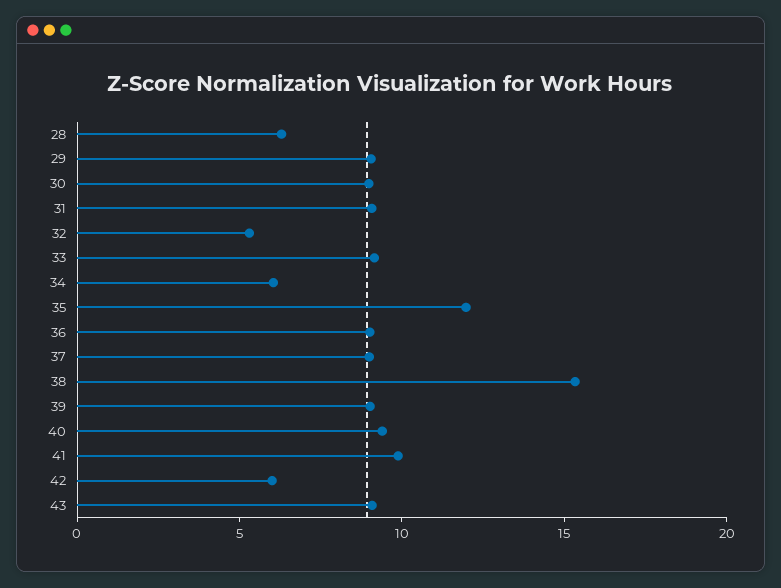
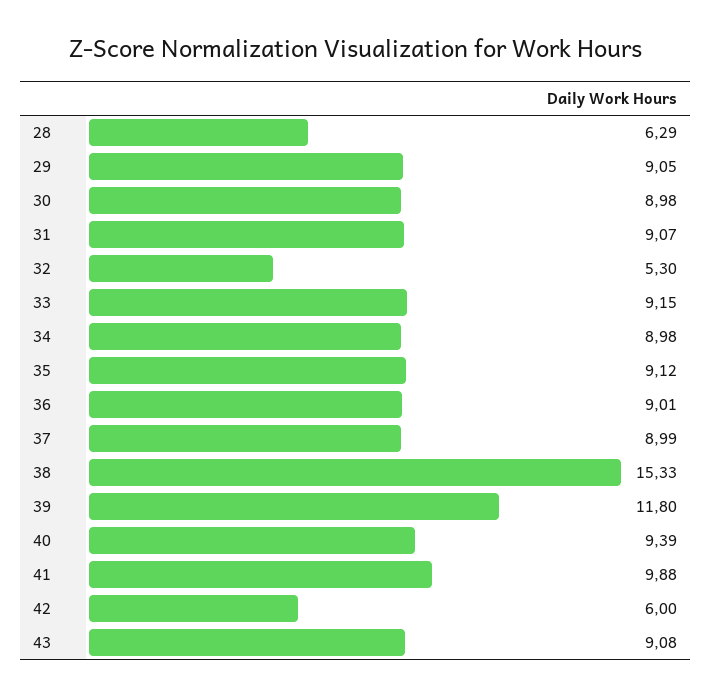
34: 6 -> 8.98
35: 12 -> 9.12
39: 9 -> 11.8

